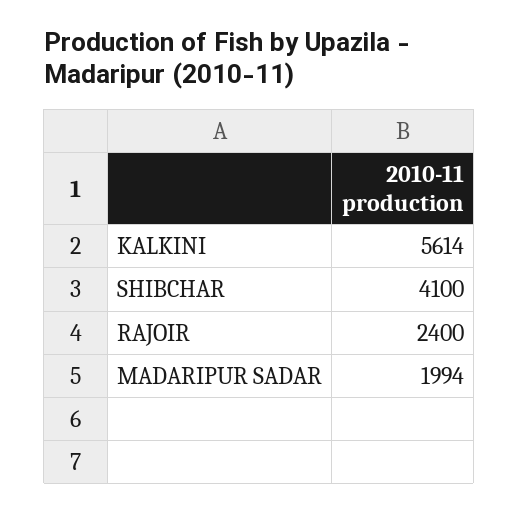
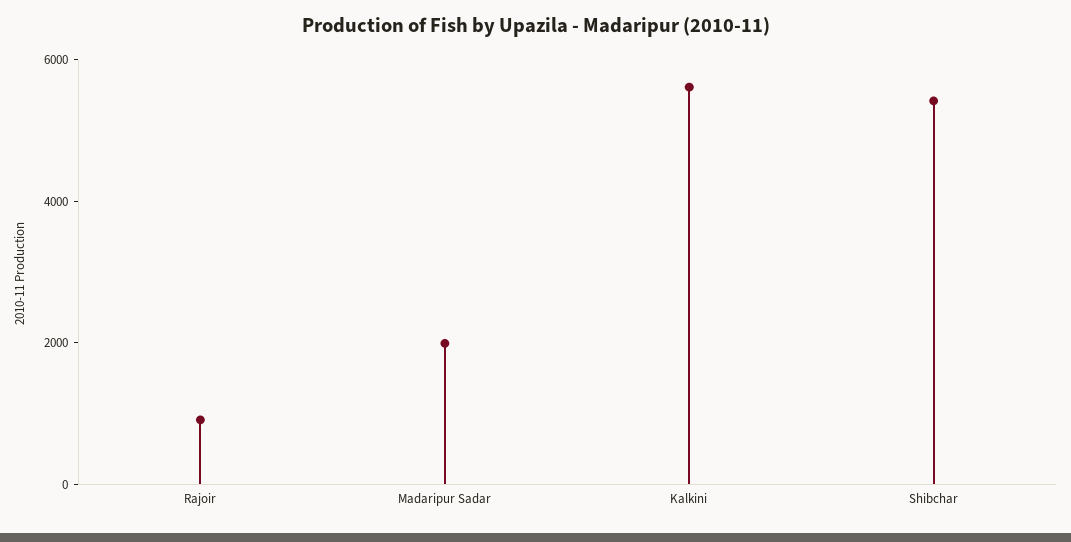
SHIBCHAR: 4100 -> 5500
RAJOIR: 2400 -> 1000

